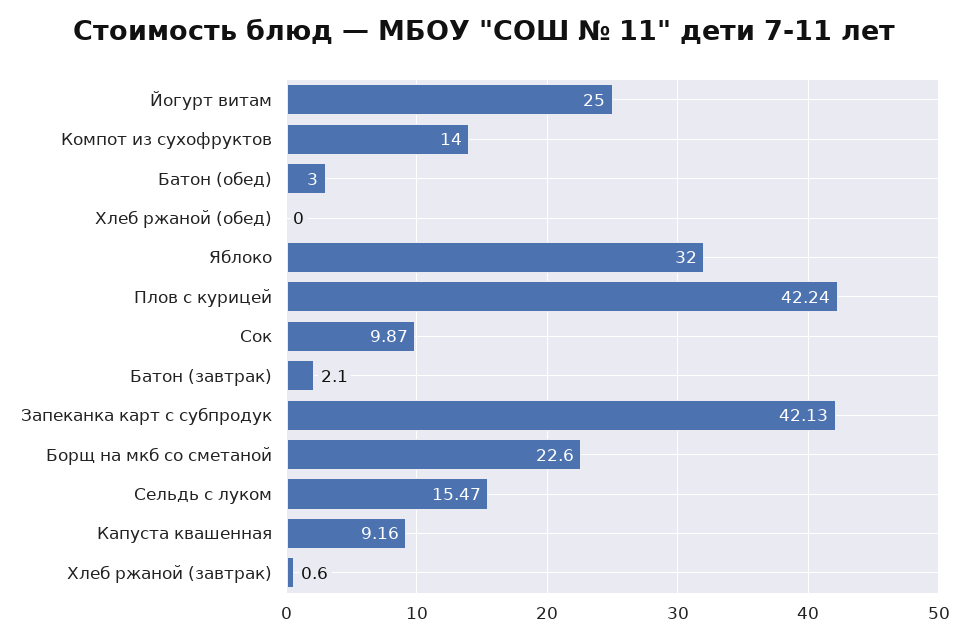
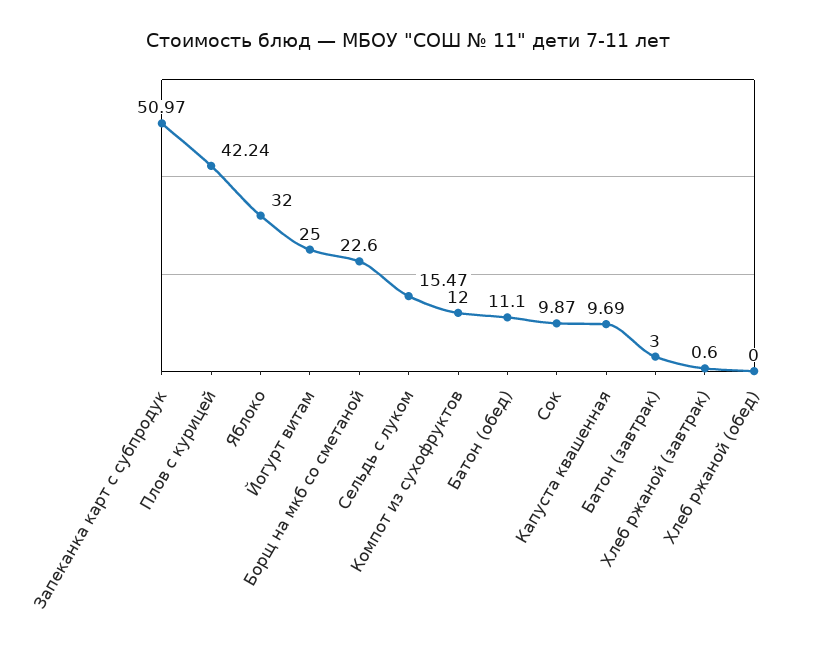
Компот из сухофруктов: 14 -> 12
Батон (обед): 3 -> 11.1
Батон (завтрак): 2.1 -> 3
Запеканка карт с субпродук: 42.13 -> 50.97
Капуста квашенная: 9.16 -> 9.69

